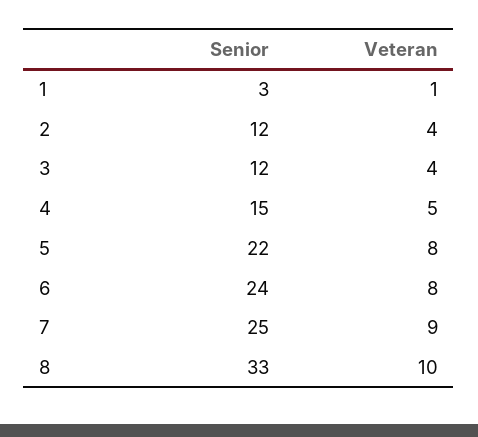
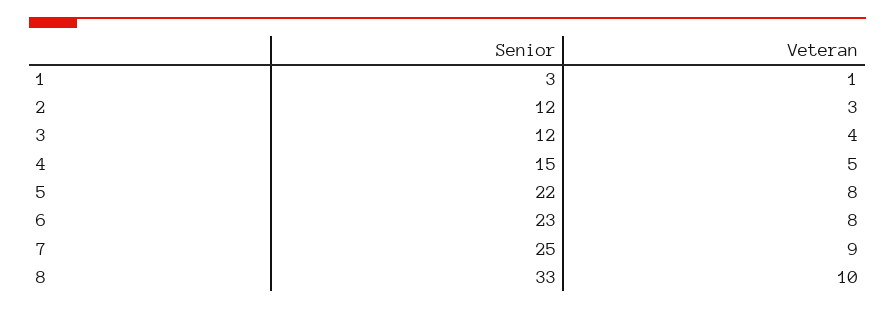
Veteran, 2: 4 -> 3
Senior, 6: 24 -> 23

